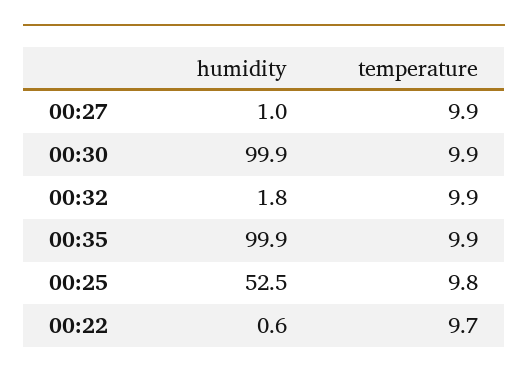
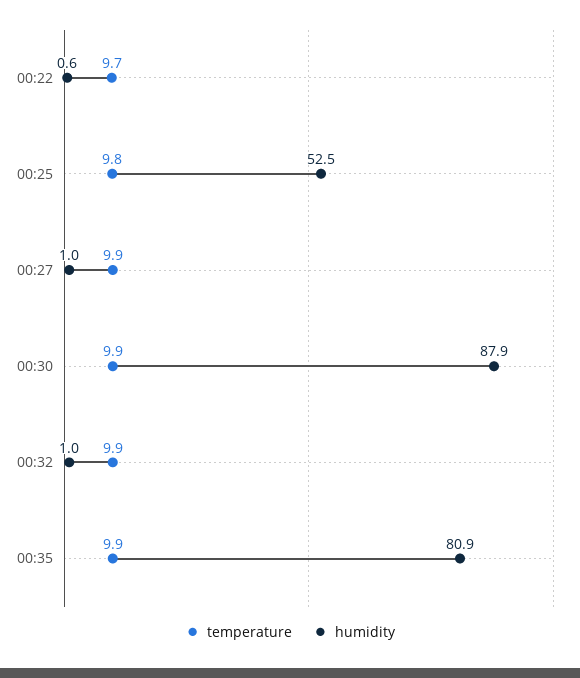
humidity, 00:30: 99.9 -> 87.9
humidity, 00:32: 1.8 -> 1
humidity, 00:35: 99.9 -> 80.9

